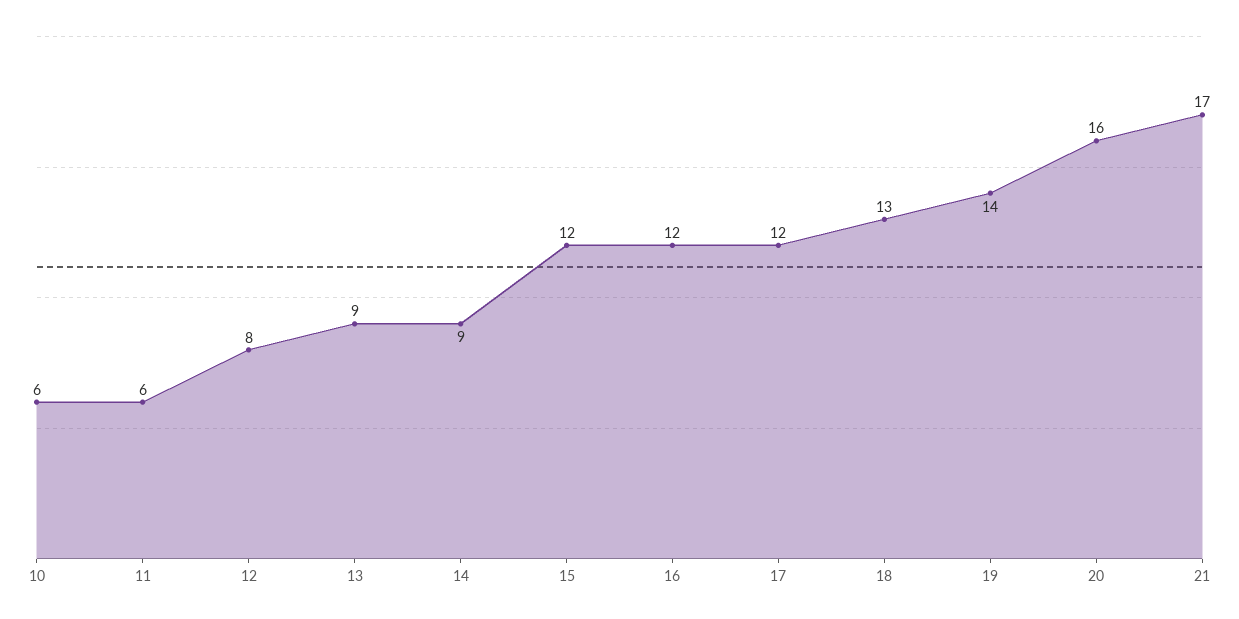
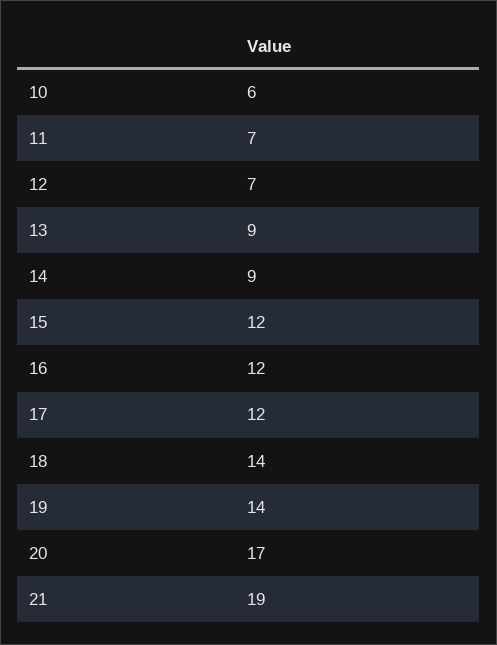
11: 6 -> 7
12: 8 -> 7
18: 13 -> 14
20: 16 -> 17
21: 17 -> 19

